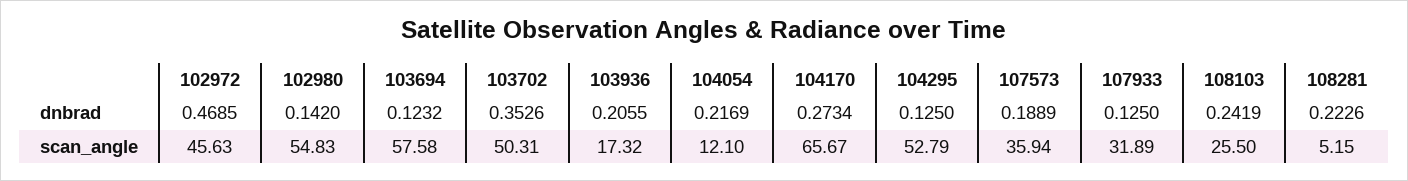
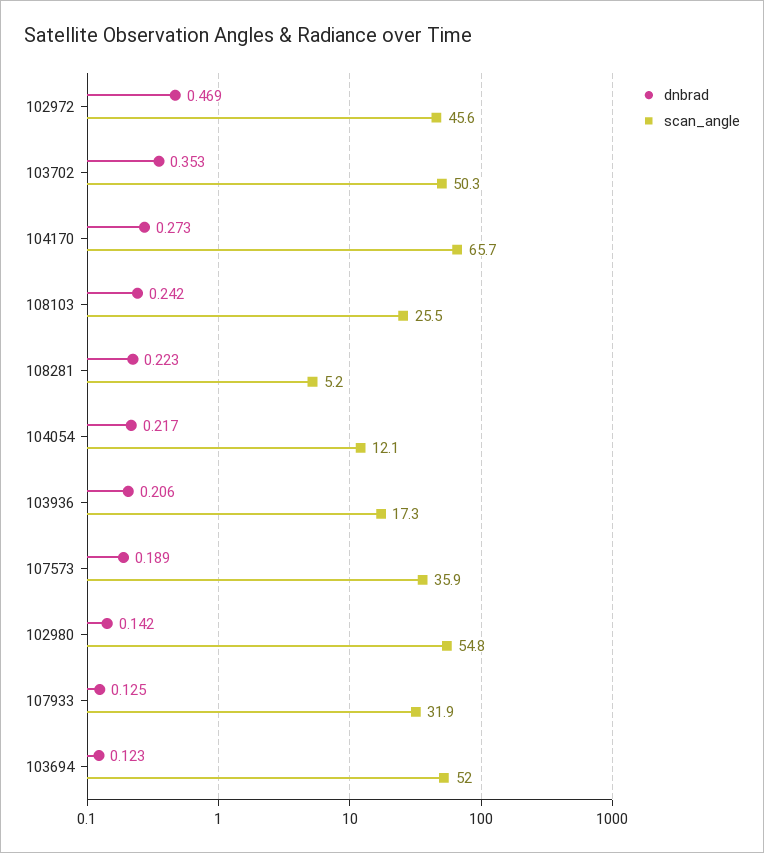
dnbrad, 104295: 0.125 -> none
scan_angle, 103694: 57.58 -> 52
scan_angle, 104295: 52.79 -> none

